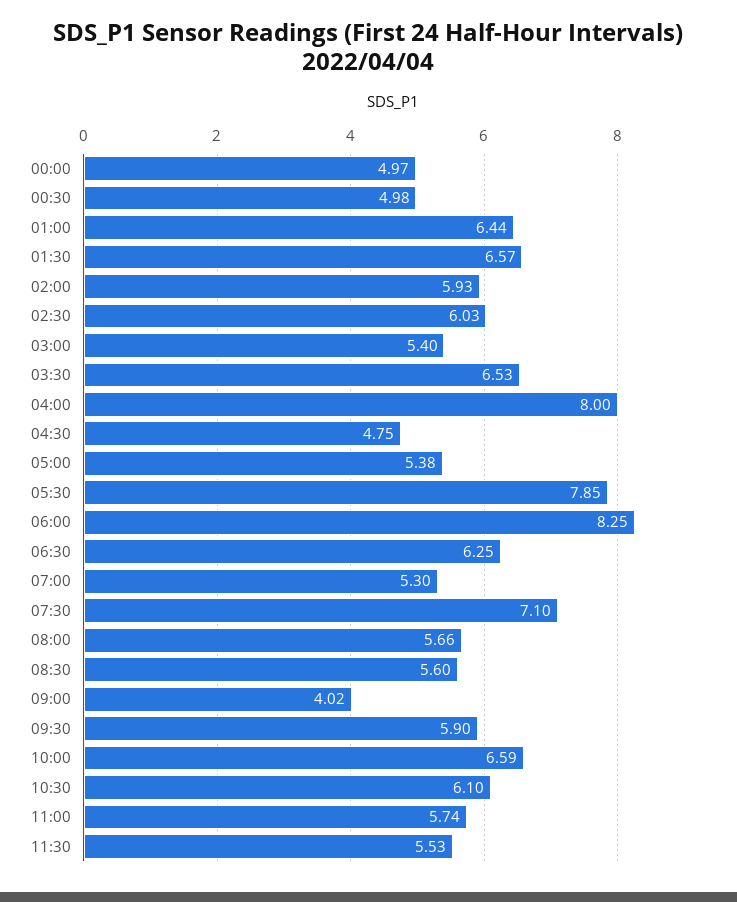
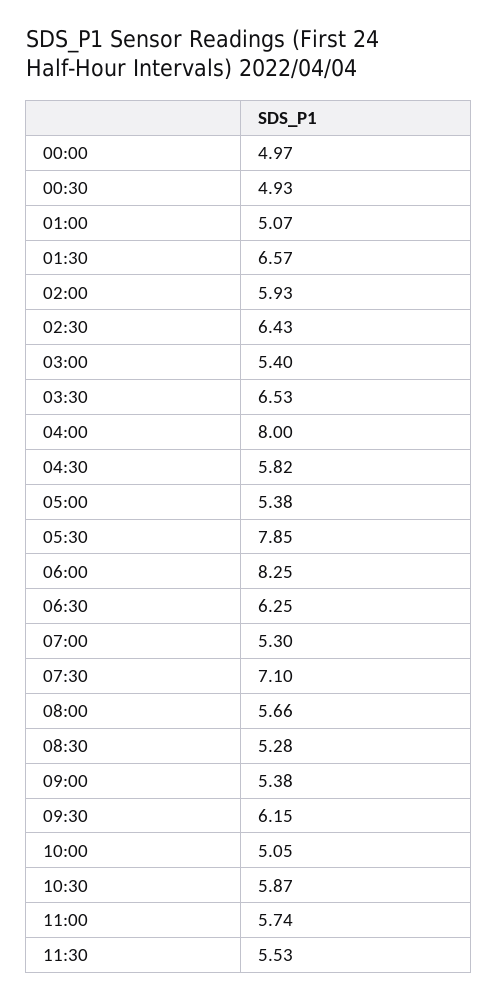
00:30: 4.98 -> 4.93
01:00: 6.44 -> 5.07
02:30: 6.03 -> 6.43
04:30: 4.75 -> 5.82
08:30: 5.6 -> 5.28
09:00: 4.02 -> 5.38
09:30: 5.9 -> 6.15
10:00: 6.59 -> 5.05
10:30: 6.1 -> 5.87

